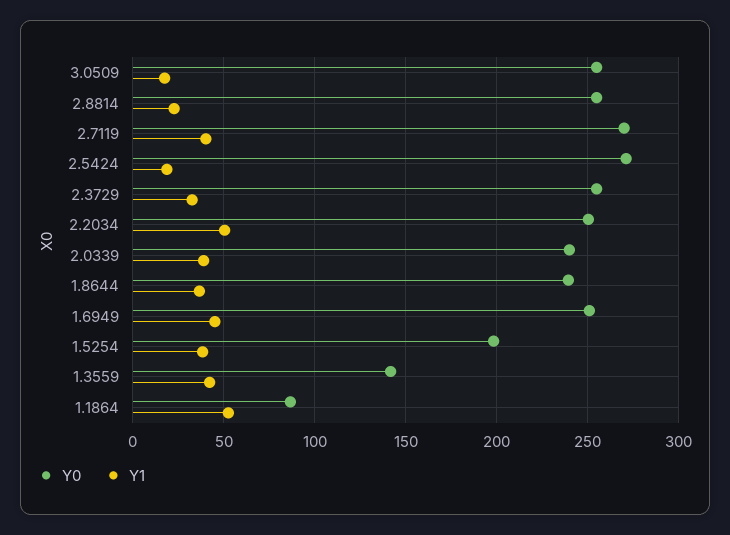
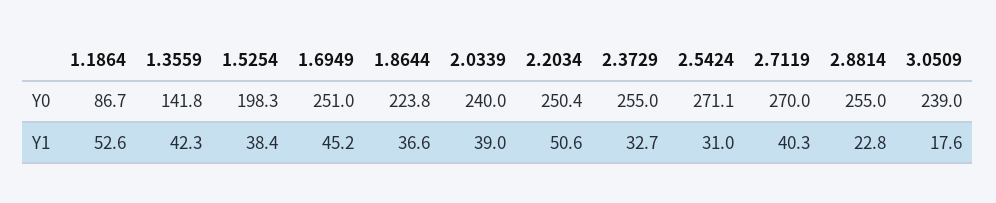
Y0, 3.0509: 255 -> 239
Y1, 2.5424: 20 -> 31
Y0, 1.8644: 240 -> 223.8

